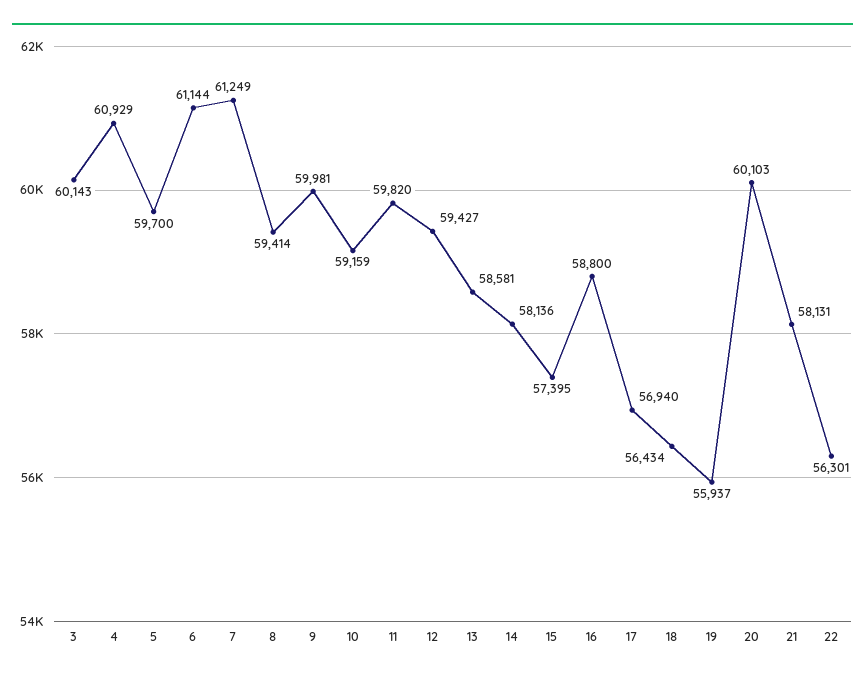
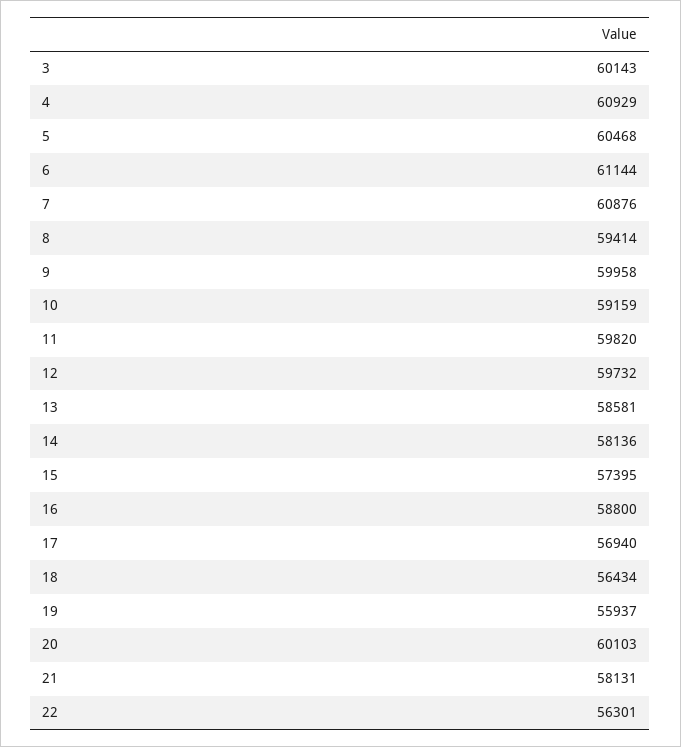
5: 59700 -> 60468
7: 61249 -> 60876
9: 59981 -> 59958
12: 59427 -> 59732

